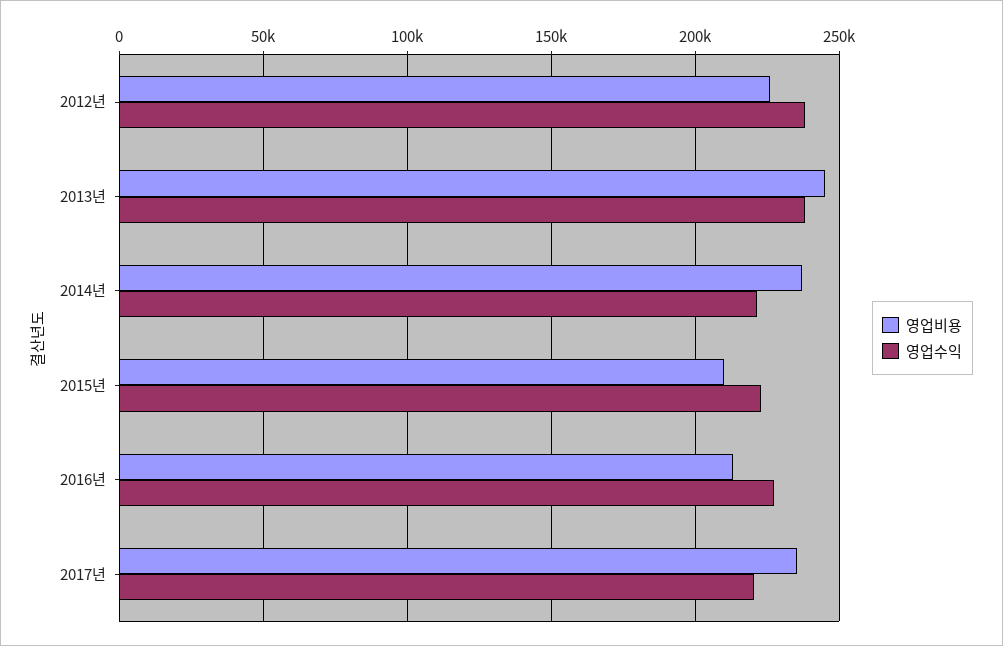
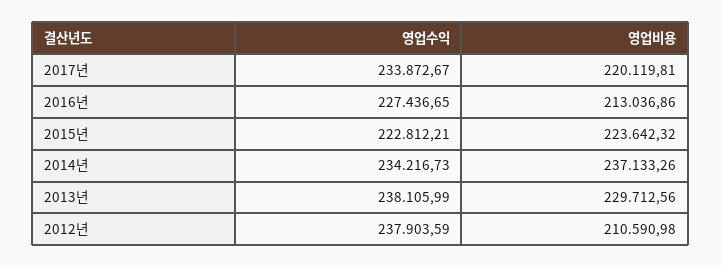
영업비용, 2012년: 225000 -> 210590.98
영업비용, 2013년: 245000 -> 229712.56
영업수익, 2014년: 220000 -> 234216.73
영업비용, 2015년: 210000 -> 223642.32
영업비용, 2017년: 235000 -> 220119.81
영업수익, 2017년: 220000 -> 233872.67

